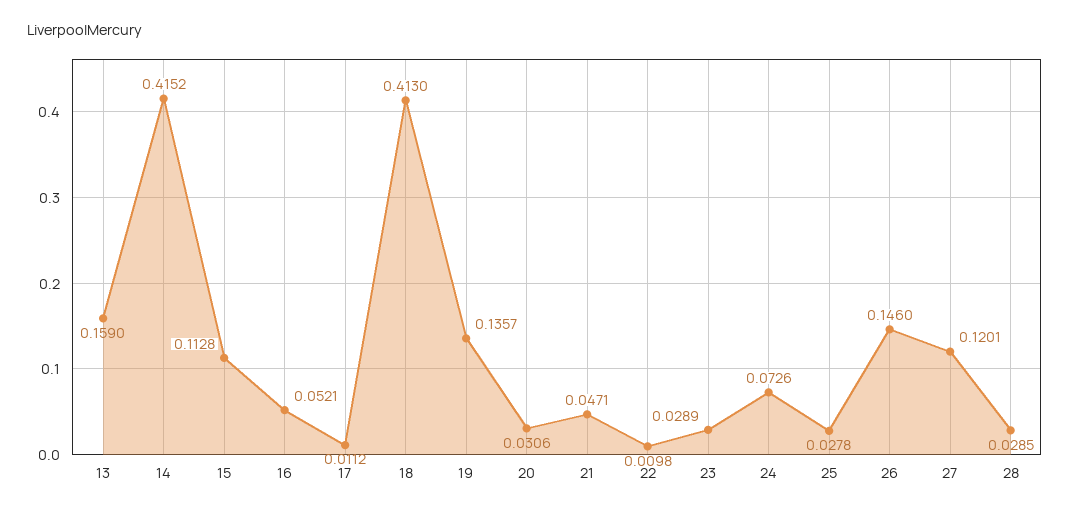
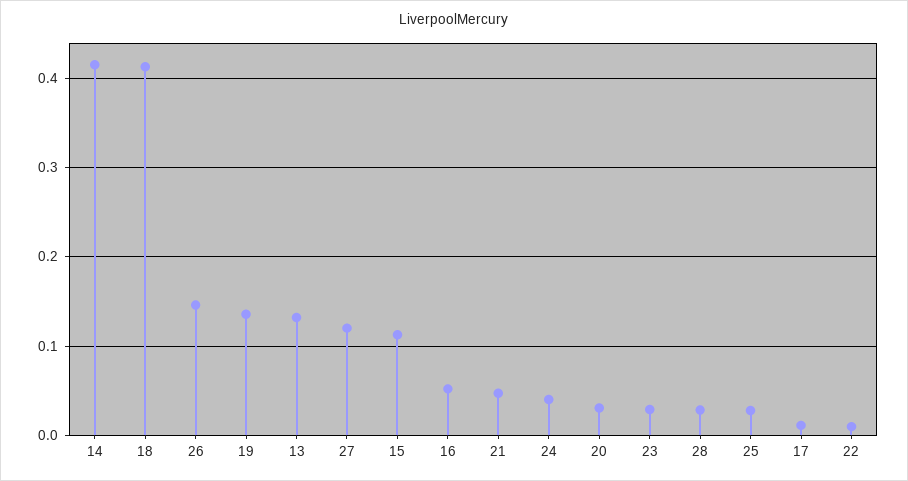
13: 0.159 -> 0.13
24: 0.0726 -> 0.04

